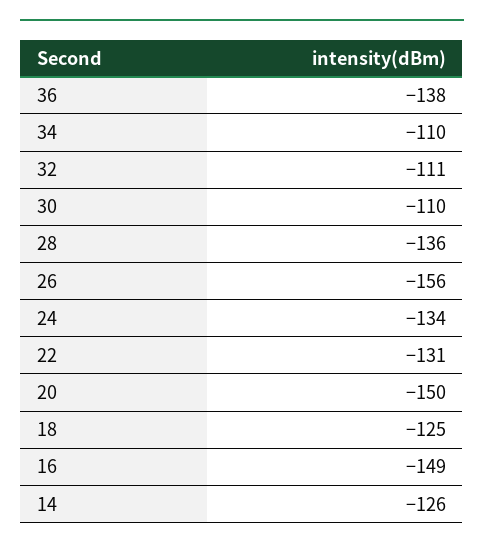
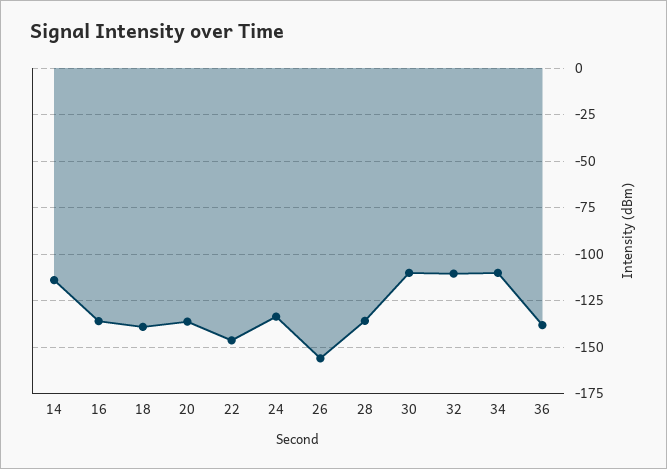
22: -131 -> -145
20: -150 -> -135
18: -125 -> -140
16: -149 -> -135
14: -126 -> -115

